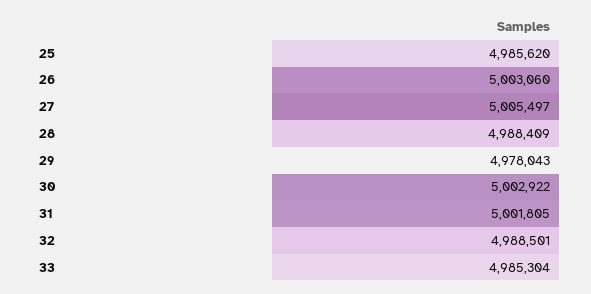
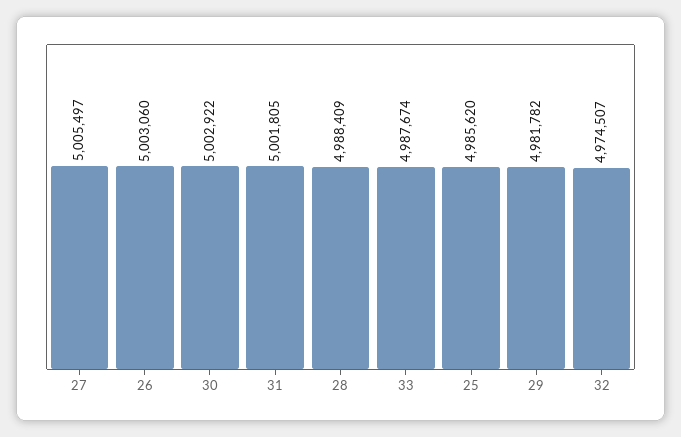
29: 4978043 -> 4981782
32: 4988501 -> 4974507
33: 4985304 -> 4987674

